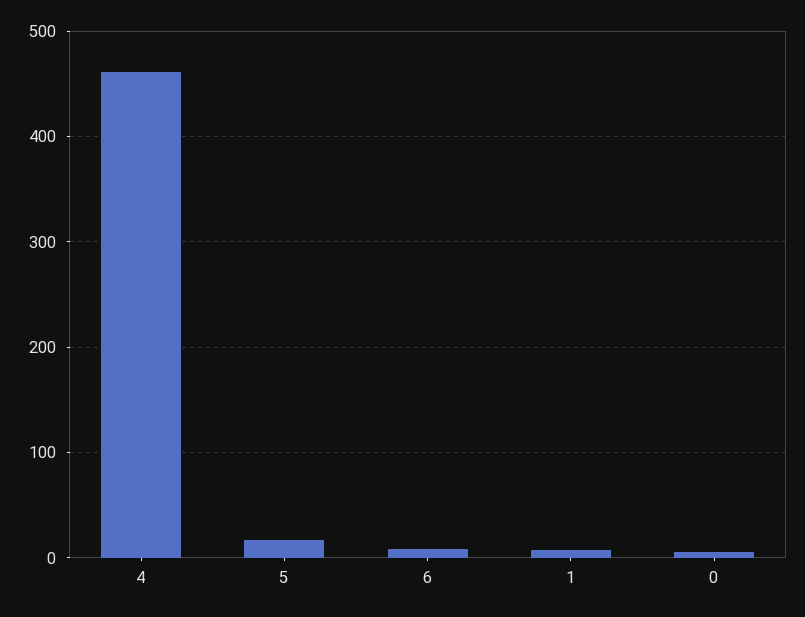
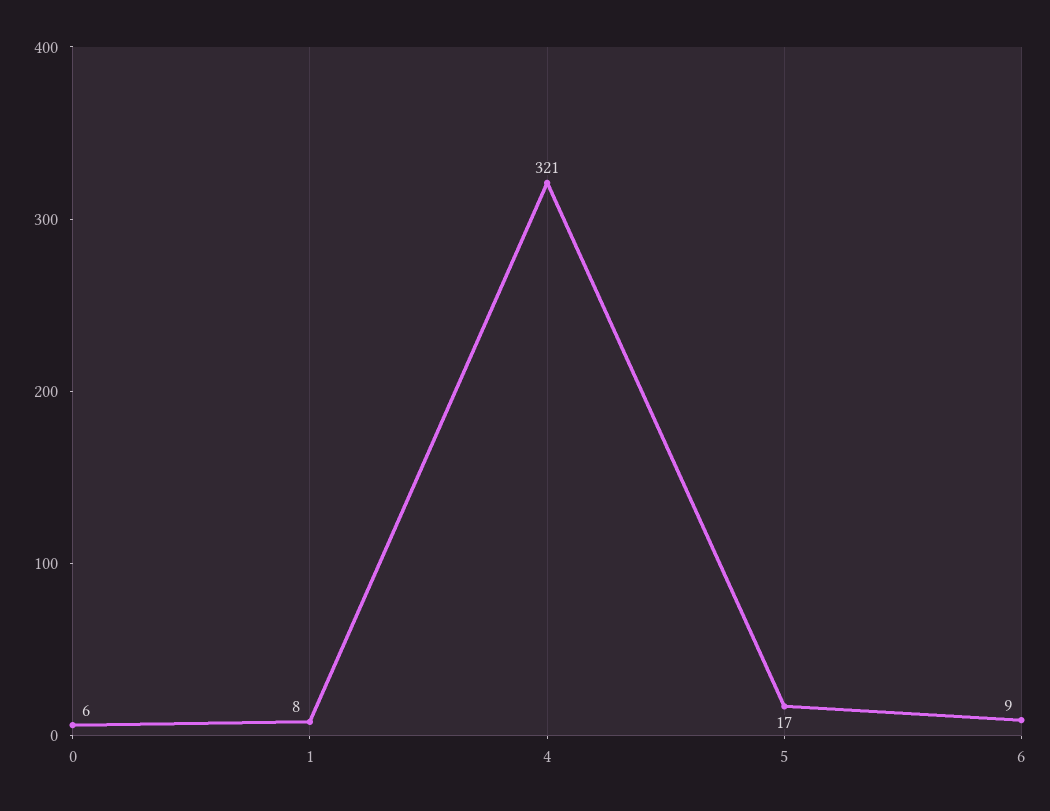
4: 460 -> 321

